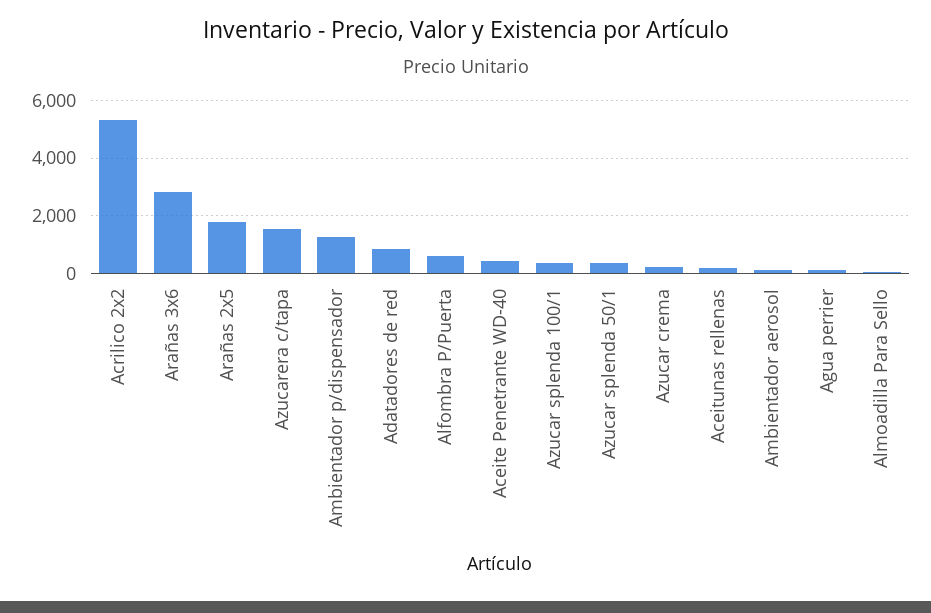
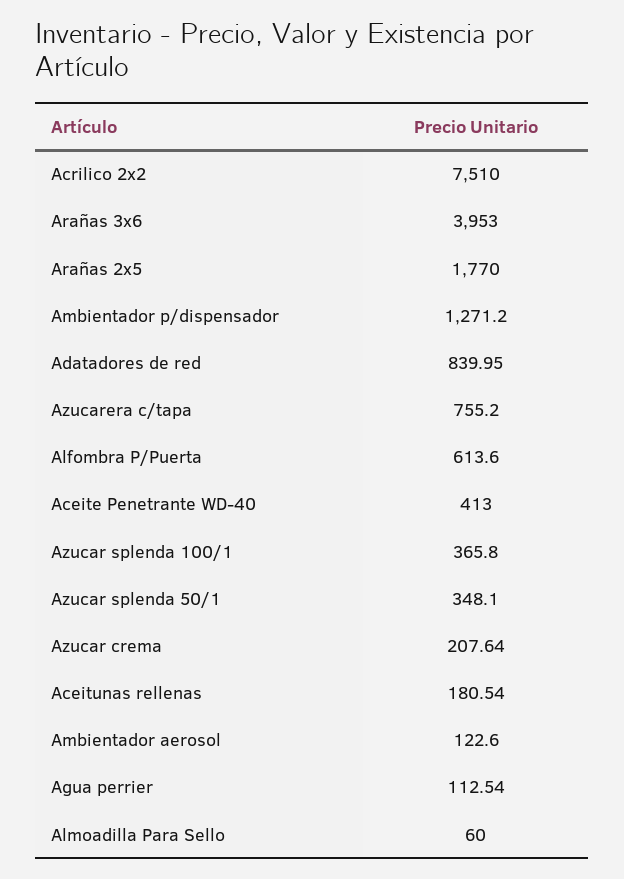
Acrilico 2x2: 5250 -> 7510
Arañas 3x6: 2750 -> 3953
Azucarera c/tapa: 1500 -> 755.2

